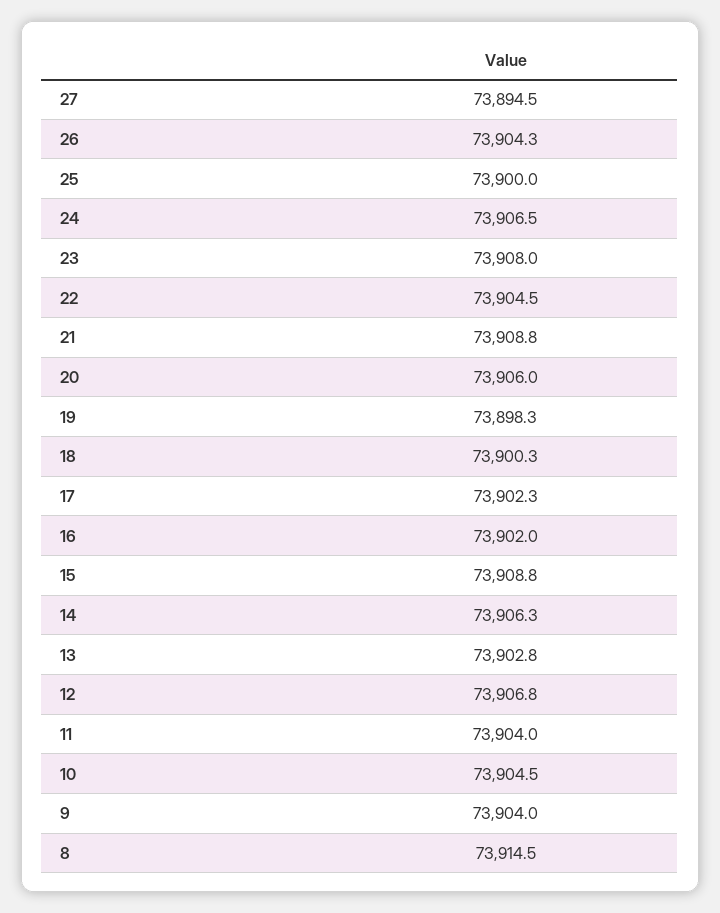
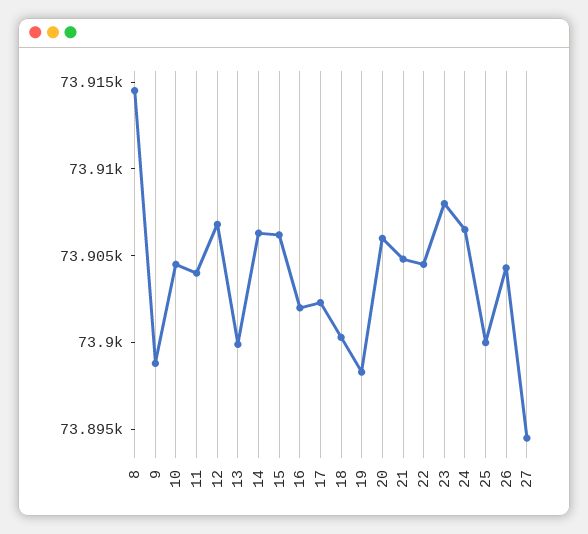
21: 73908.8 -> 73905
15: 73908.8 -> 73906
13: 73902.8 -> 73900
9: 73904 -> 73899

